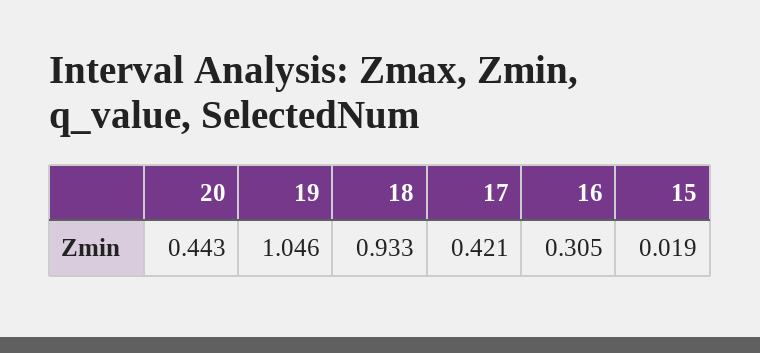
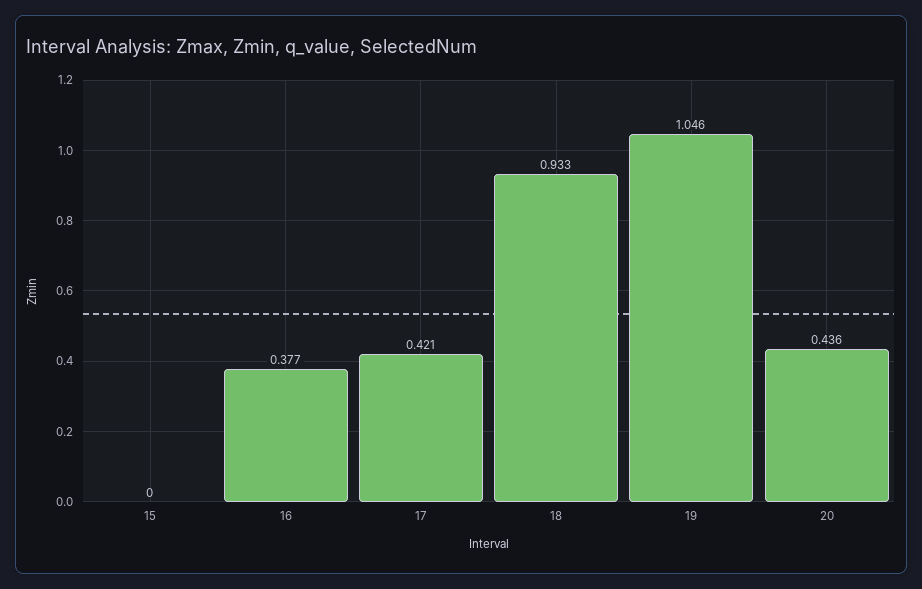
20: 0.443 -> 0.436
16: 0.305 -> 0.377
15: 0.019 -> 0

